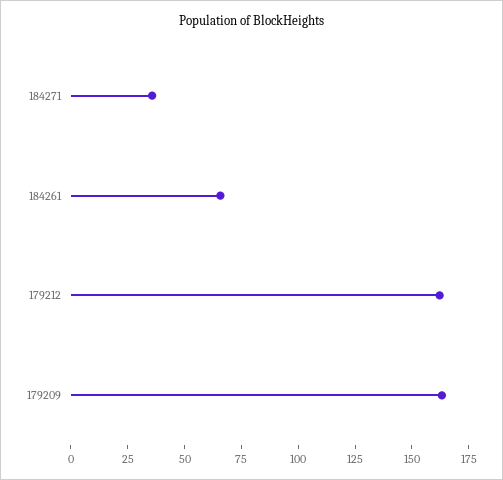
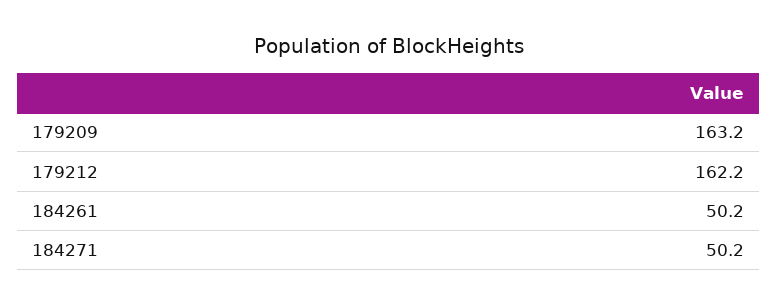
184271: 35 -> 50.2
184261: 65 -> 50.2

